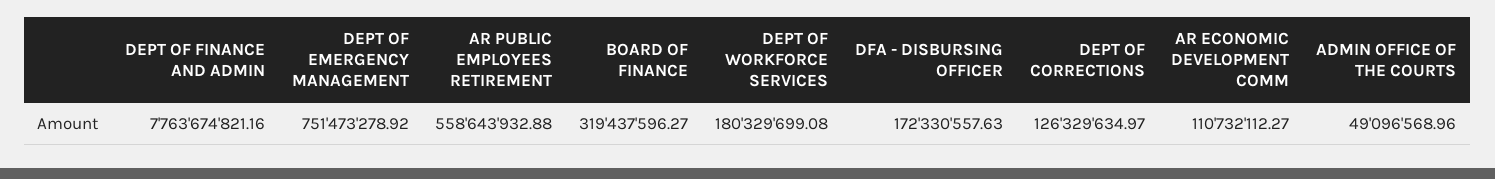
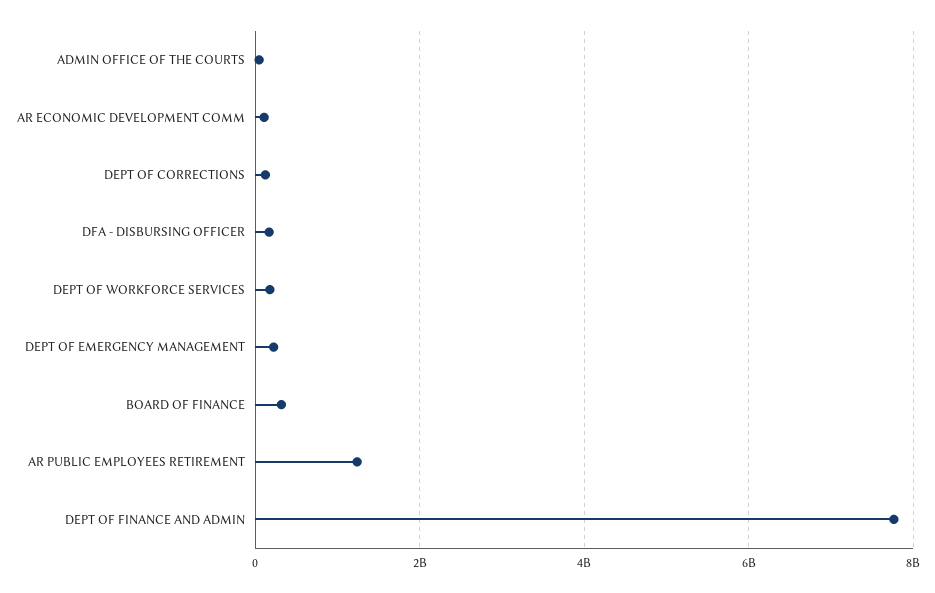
DEPT OF EMERGENCY MANAGEMENT: 751473278.92 -> 200000000
AR PUBLIC EMPLOYEES RETIREMENT: 558643932.88 -> 1200000000

